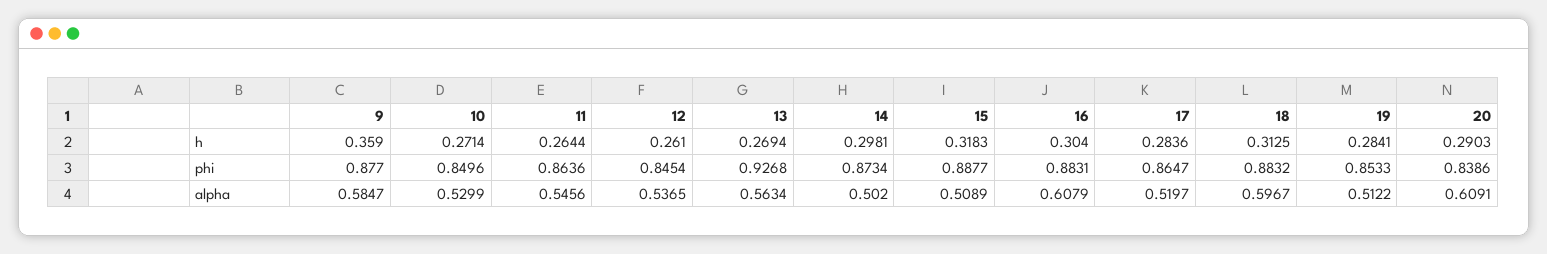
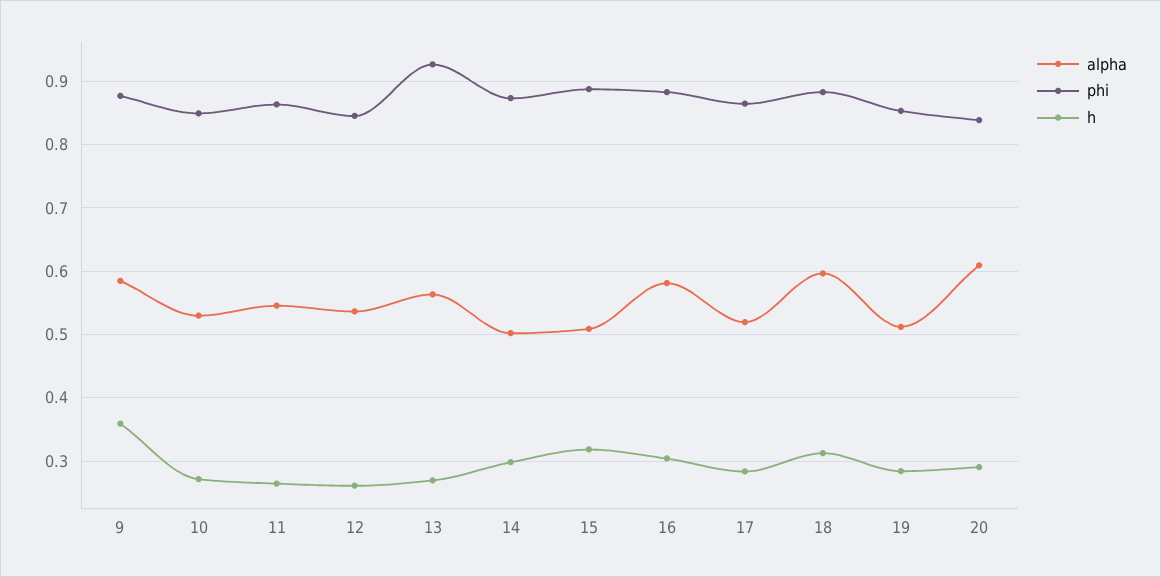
alpha, 16: 0.6079 -> 0.58

